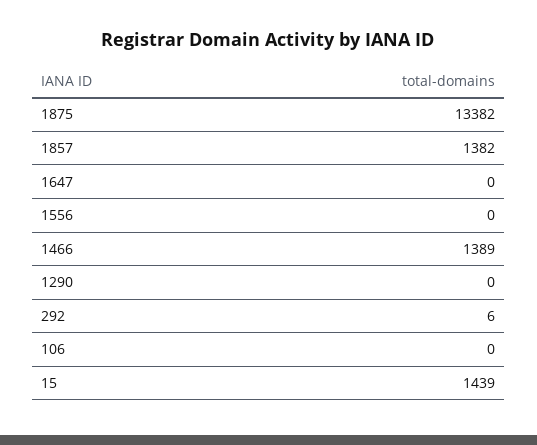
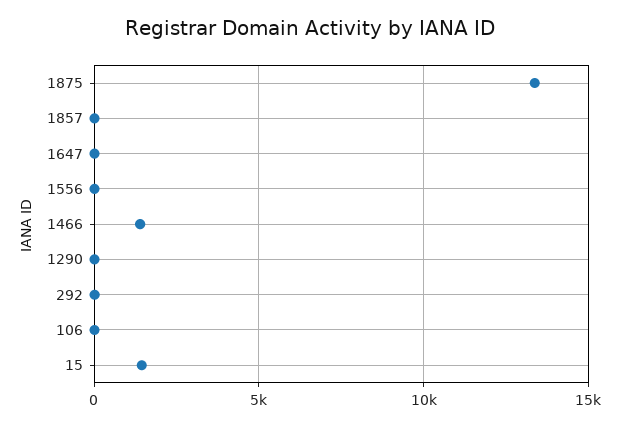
1857: 1382 -> 0

